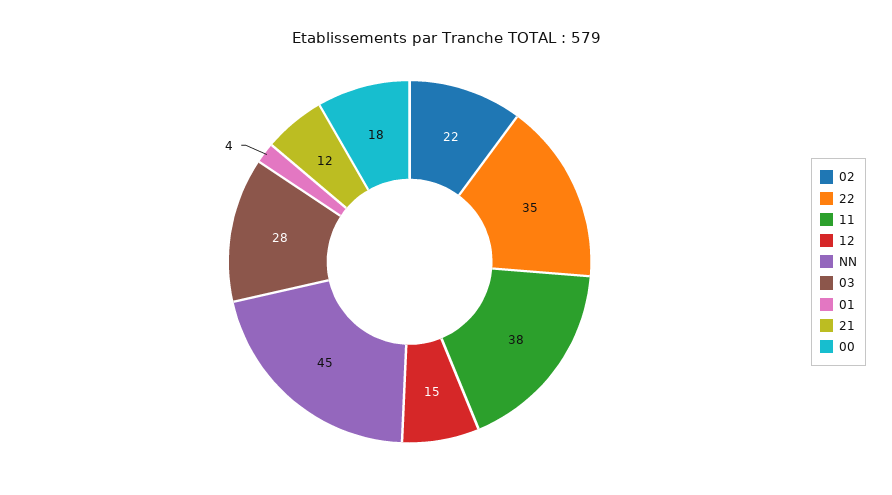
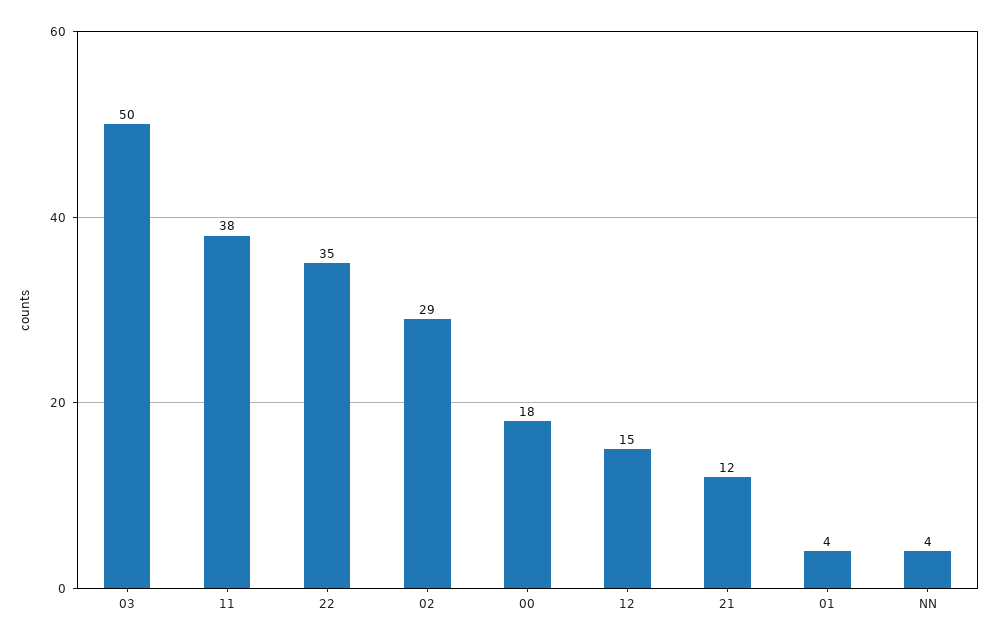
02: 22 -> 29
NN: 45 -> 4
03: 28 -> 50

